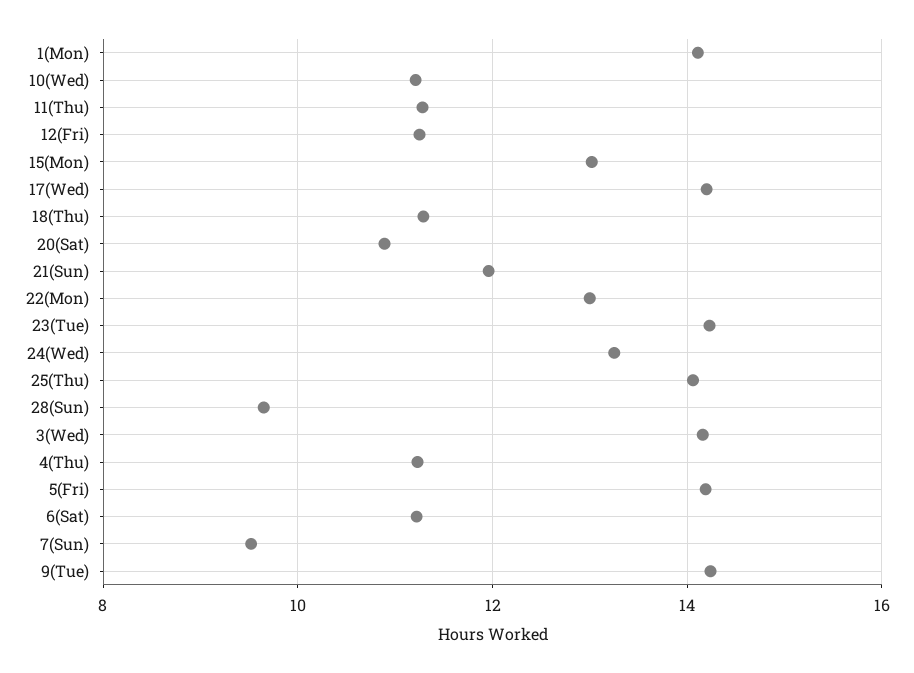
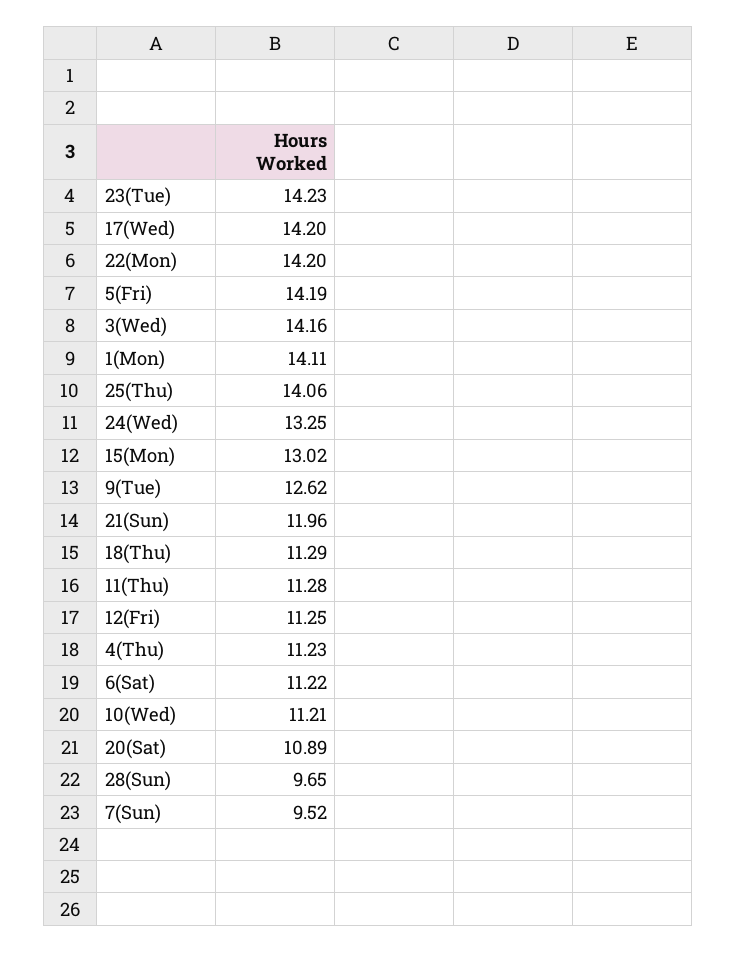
22(Mon): 13 -> 14.2
9(Tue): 14.2 -> 12.62

